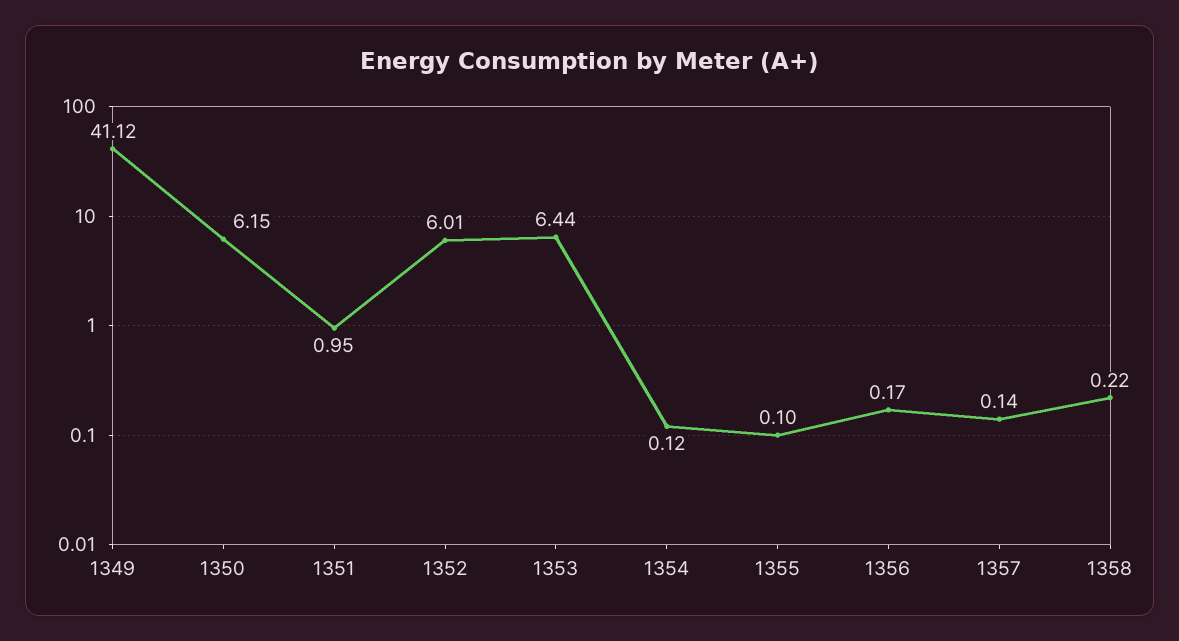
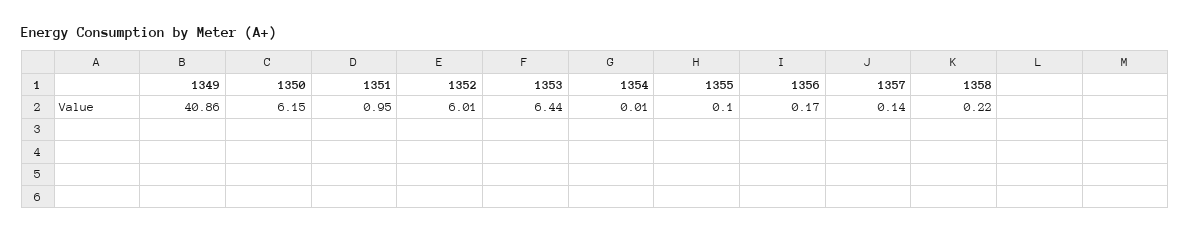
1349: 41.12 -> 40.86
1354: 0.12 -> 0.01

